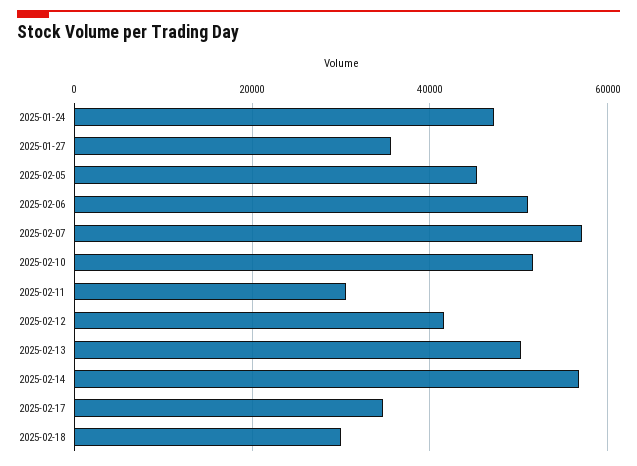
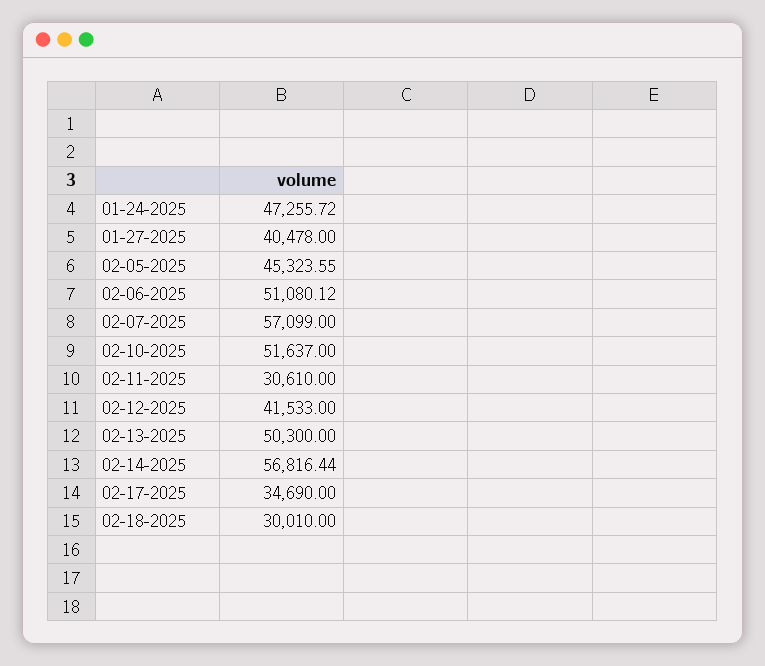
2025-01-27: 36000 -> 40478

